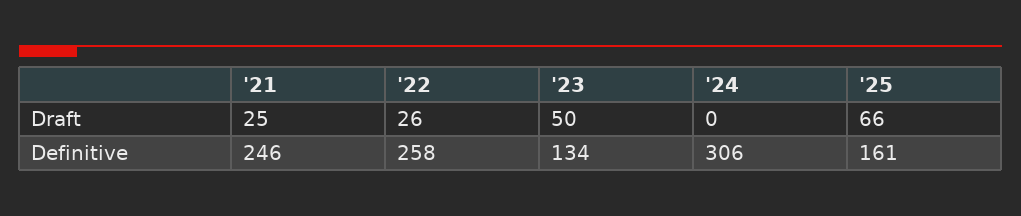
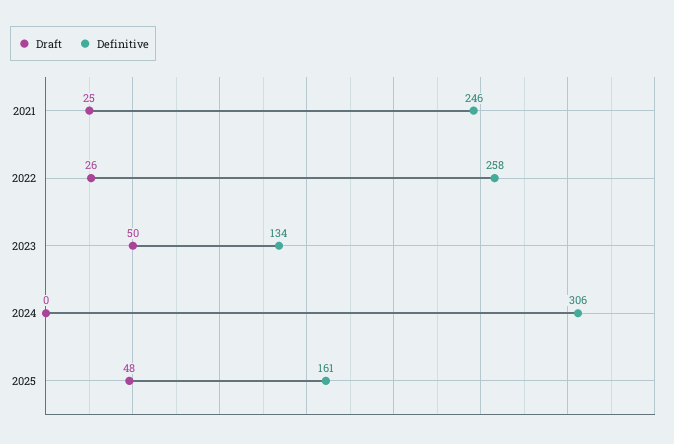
Draft, '25: 66 -> 48

